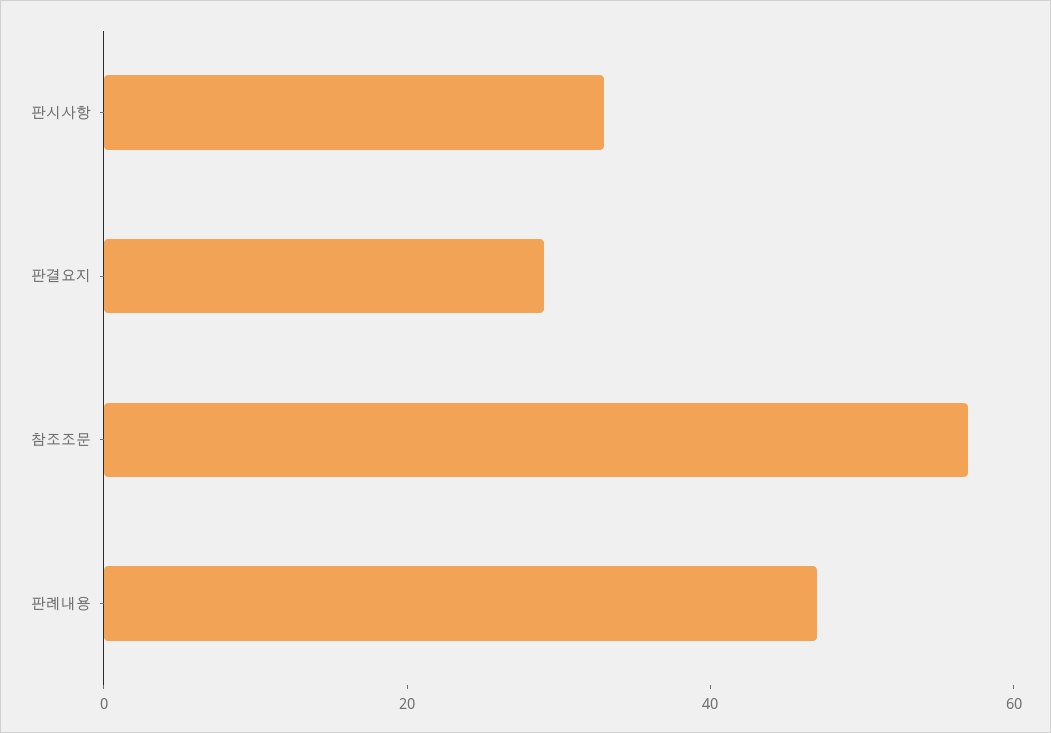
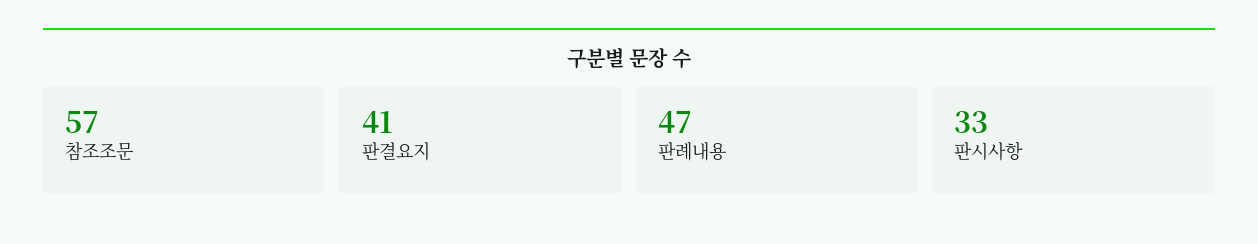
판결요지: 30 -> 41

